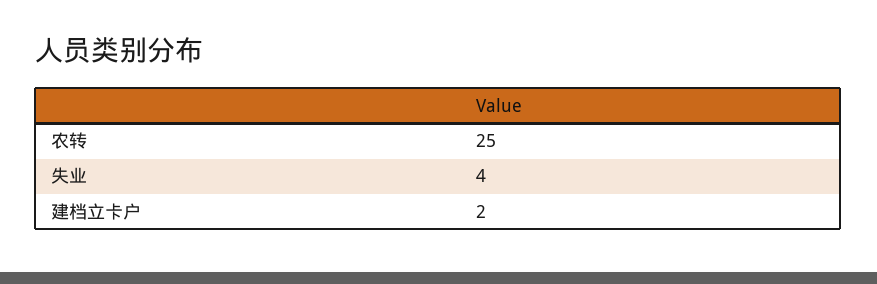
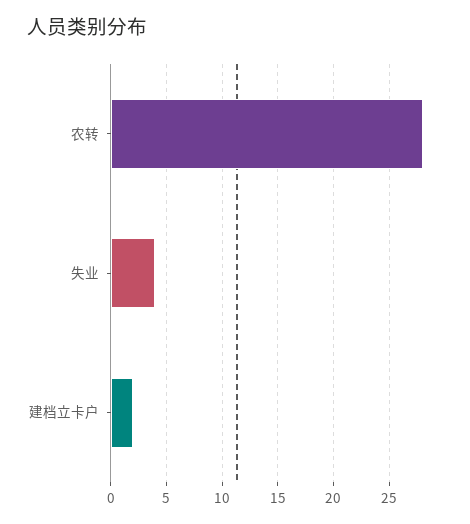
农转: 25 -> 28

